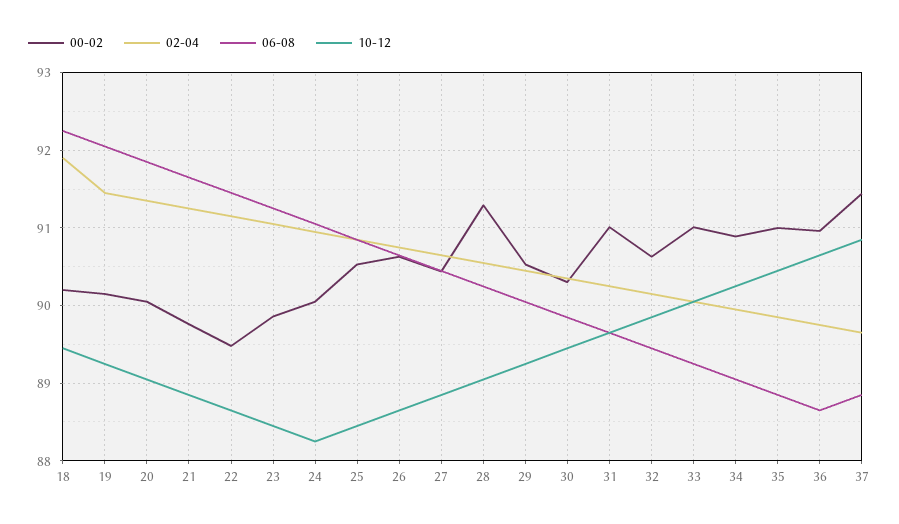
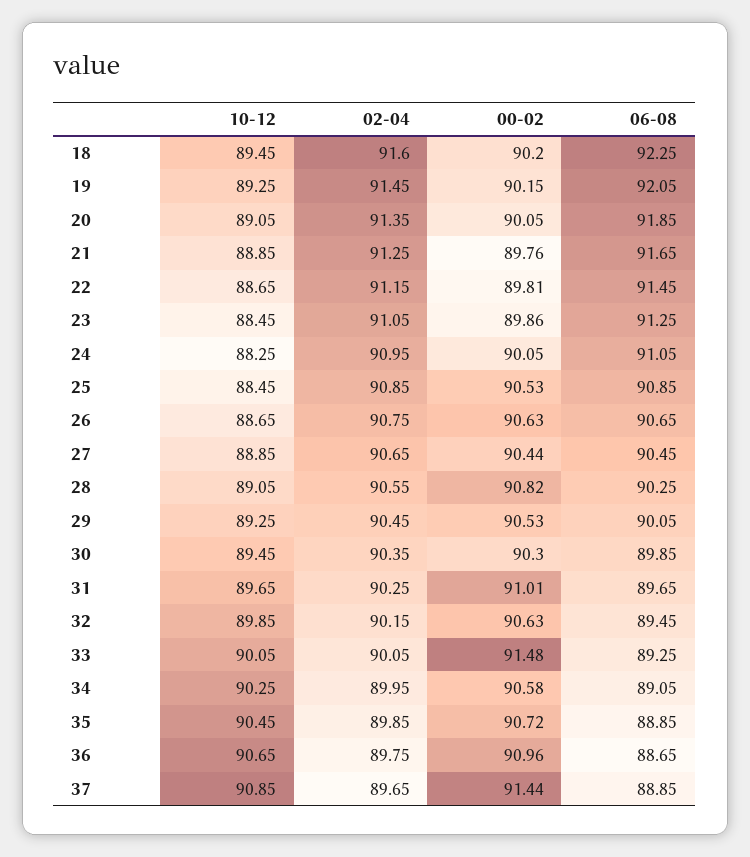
02-04, 18: 91.9 -> 91.6
00-02, 22: 89.5 -> 89.81
00-02, 28: 91.3 -> 90.82
00-02, 33: 91 -> 91.48
00-02, 34: 90.9 -> 90.58
00-02, 35: 91 -> 90.72

